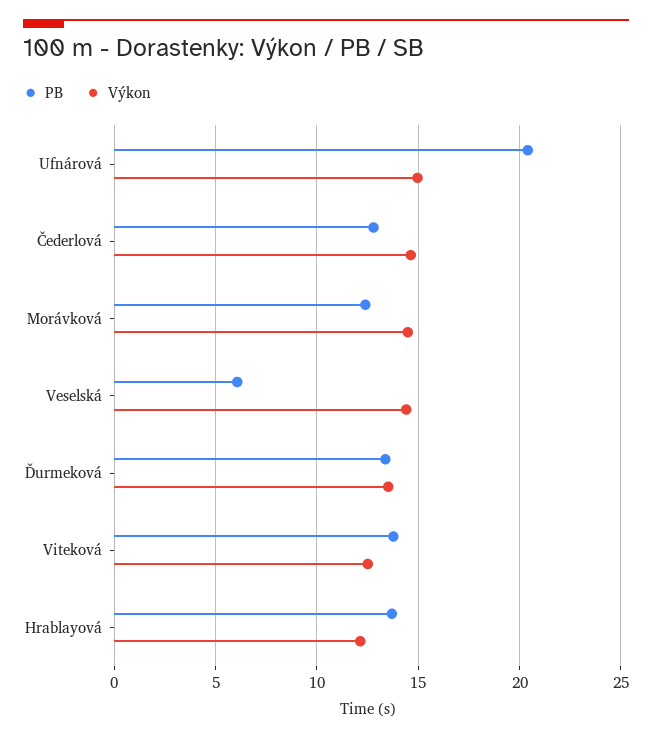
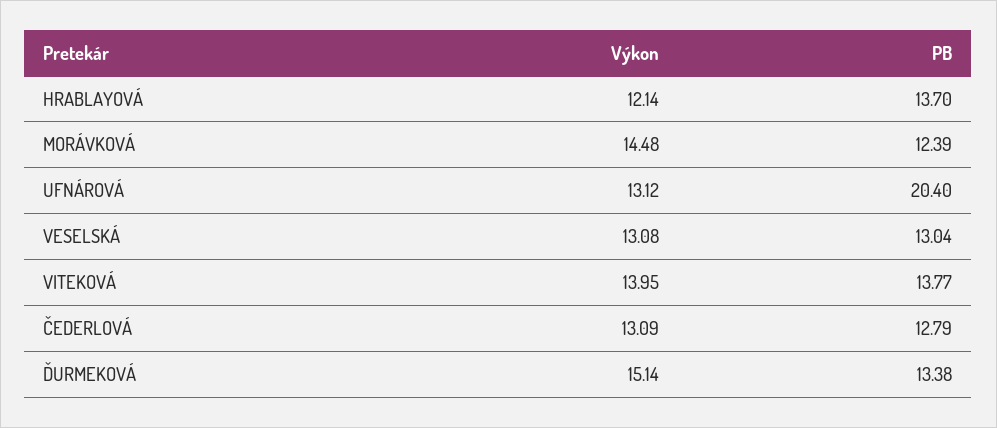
Výkon, Ufnárová: 15 -> 13.12
Výkon, Čederlová: 14.5 -> 13.09
PB, Veselská: 6 -> 13.04
Výkon, Veselská: 14.5 -> 13.08
Výkon, Ďurmeková: 13.5 -> 15.14
Výkon, Viteková: 12.5 -> 13.95

